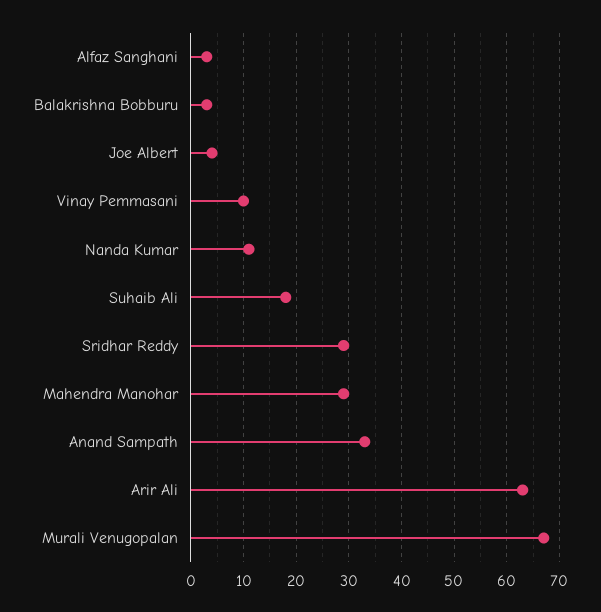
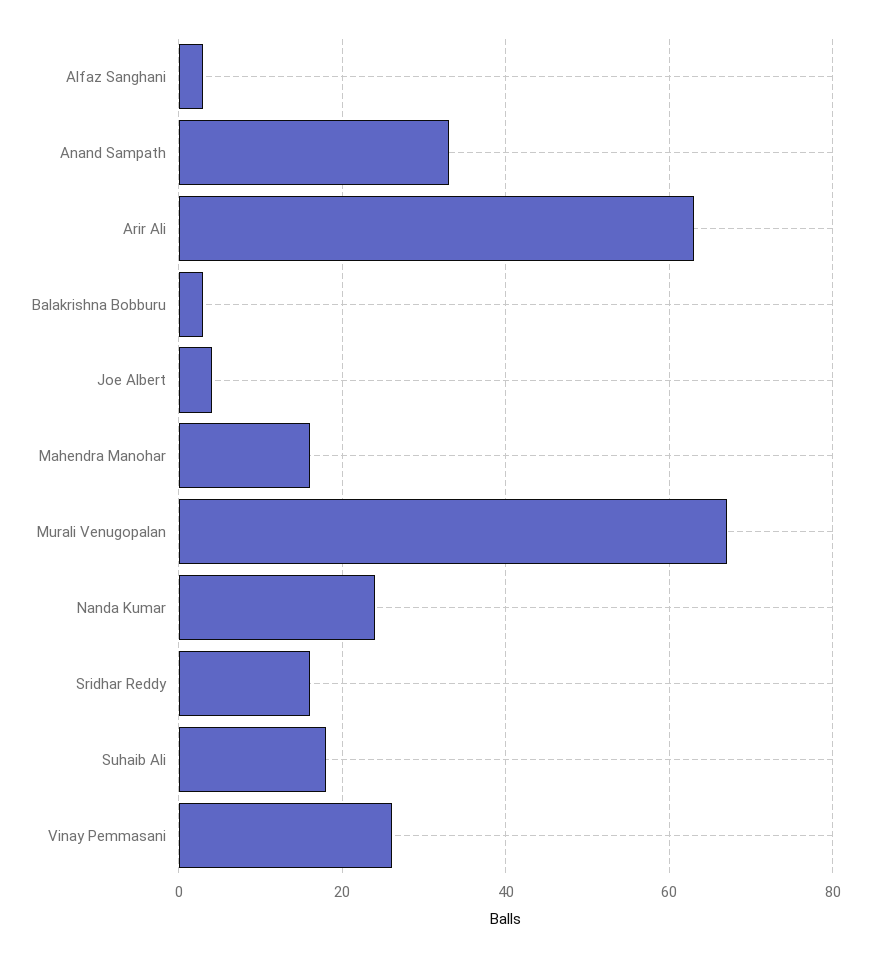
Vinay Pemmasani: 10 -> 25
Nanda Kumar: 10 -> 25
Sridhar Reddy: 30 -> 15
Mahendra Manohar: 30 -> 15

